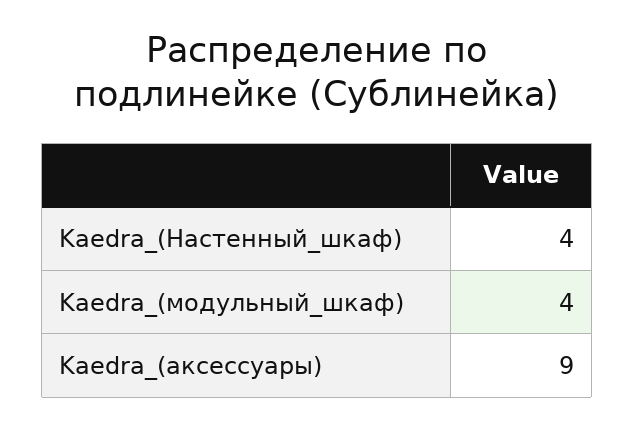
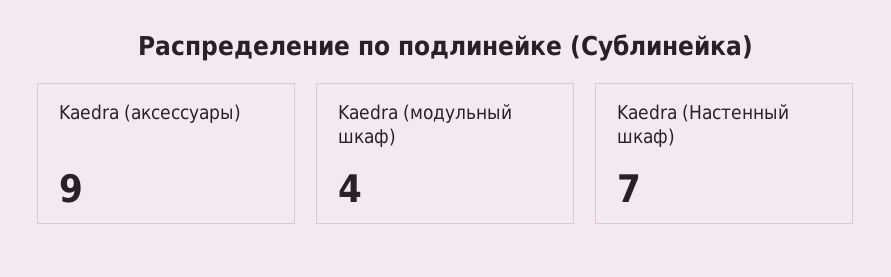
Kaedra_(Настенный_шкаф): 4 -> 7

